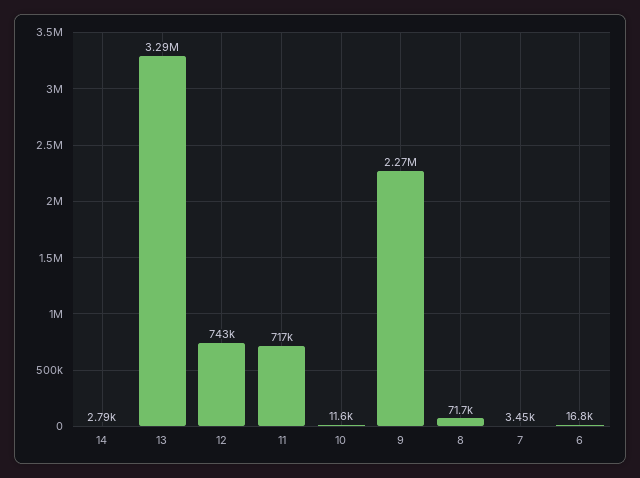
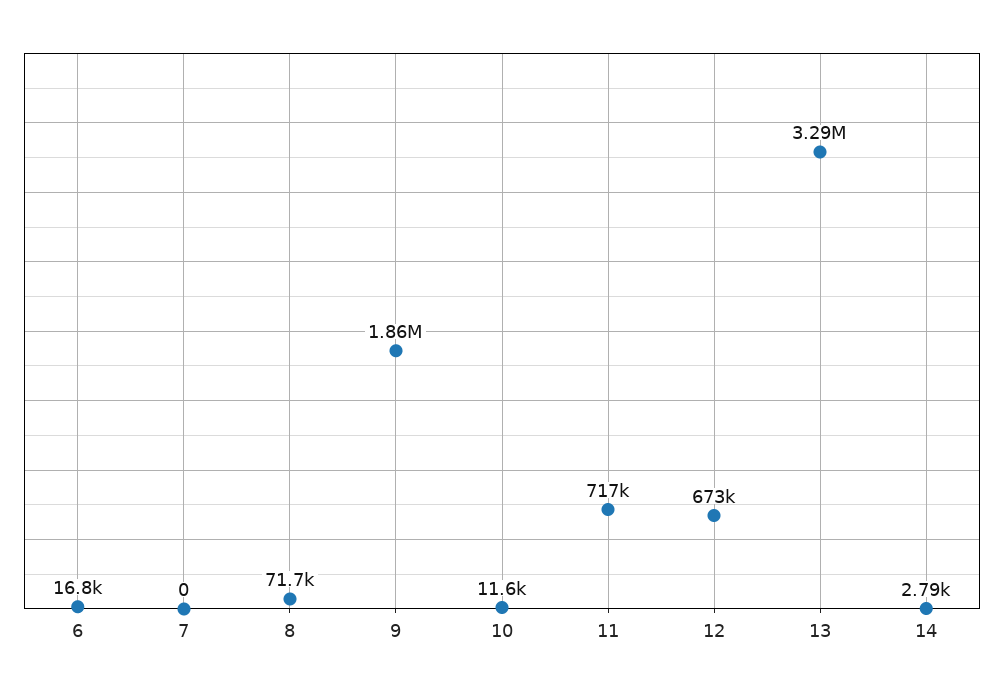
12: 743000 -> 673000
9: 2270000 -> 1860000
7: 3450 -> 0

